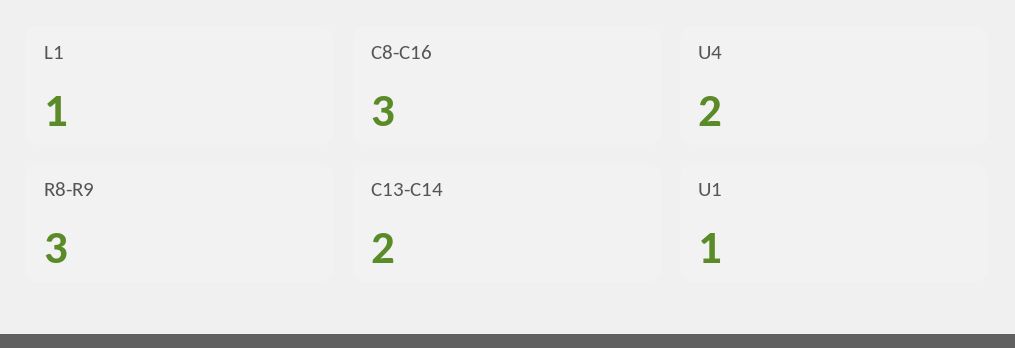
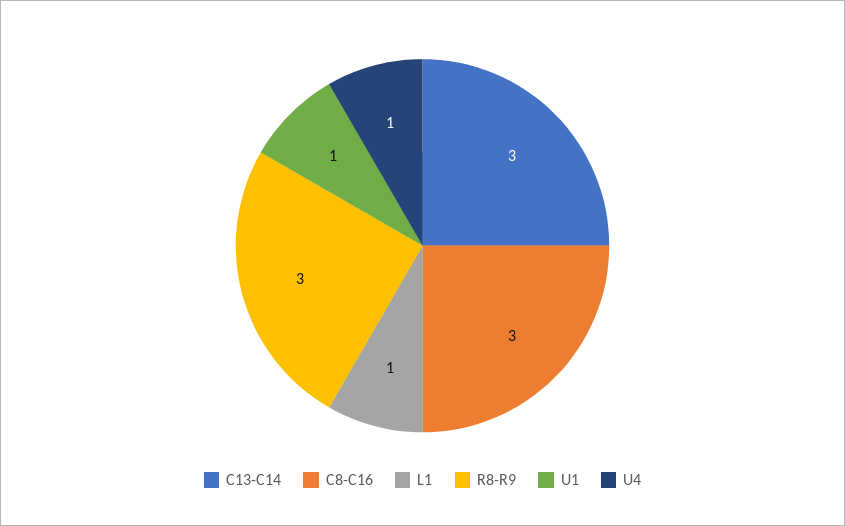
U4: 2 -> 1
C13-C14: 2 -> 3

